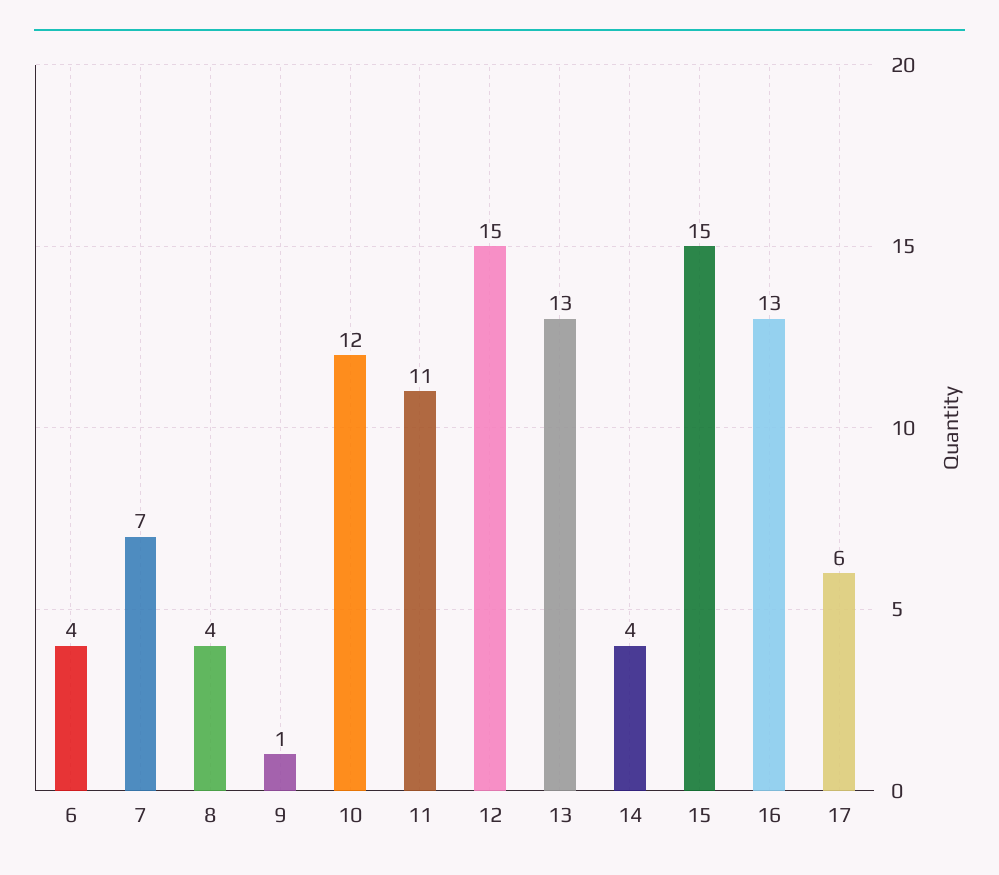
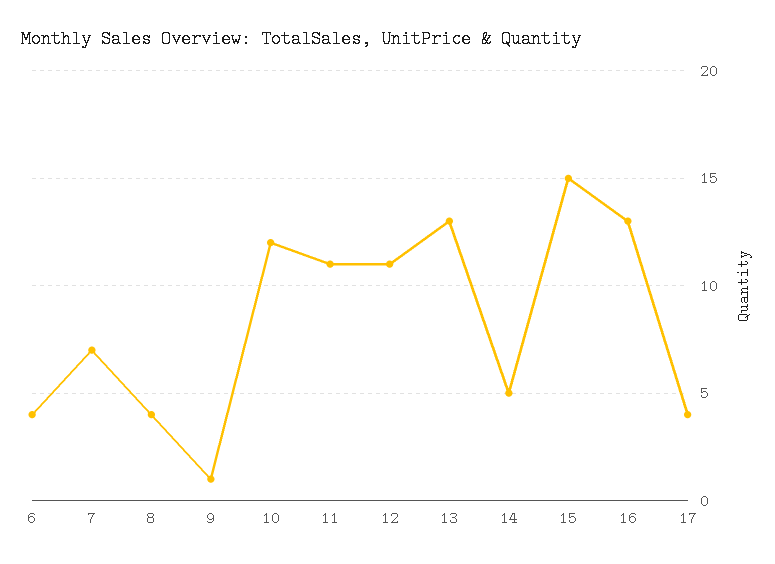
12: 15 -> 11
14: 4 -> 5
17: 6 -> 4

